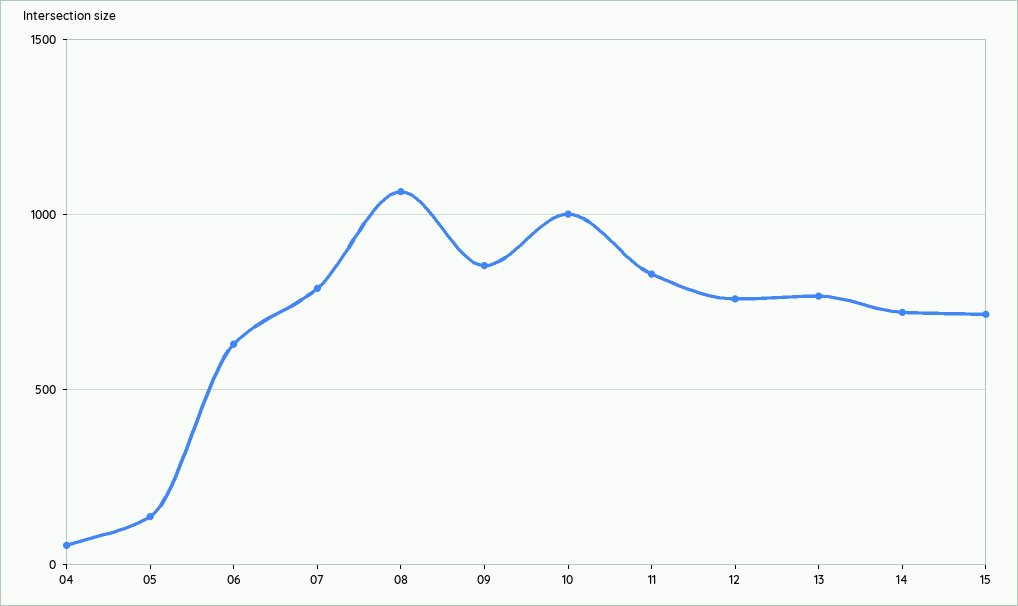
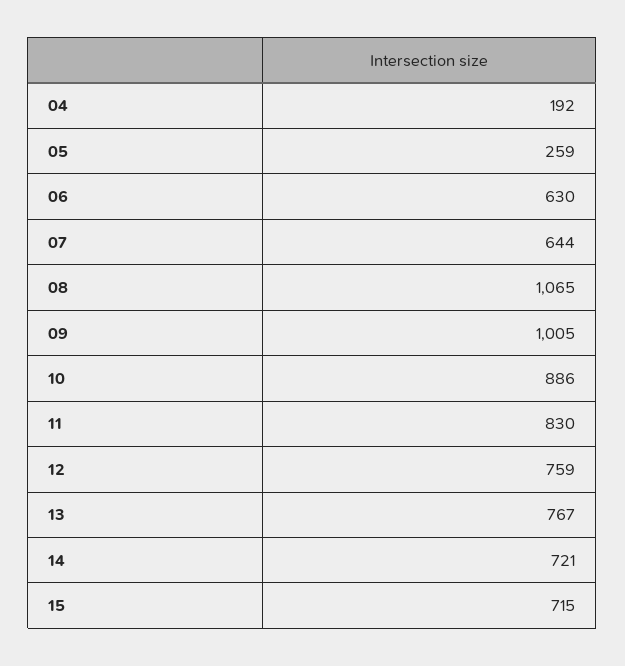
04: 50 -> 192
05: 150 -> 259
07: 800 -> 644
09: 850 -> 1005
10: 1000 -> 886

